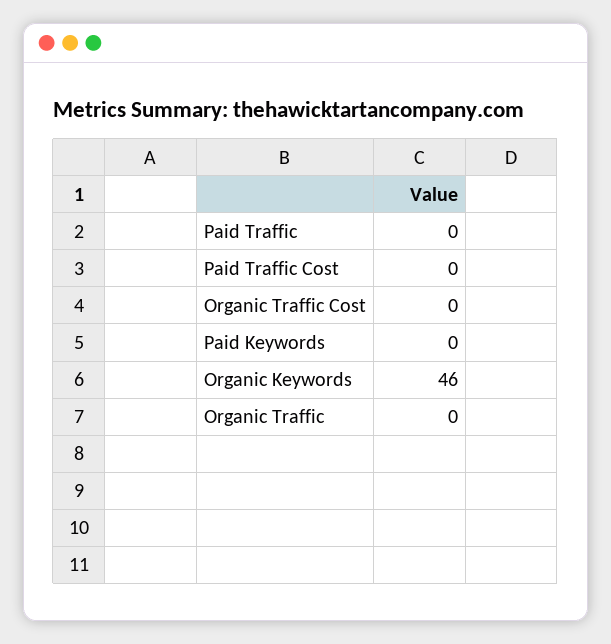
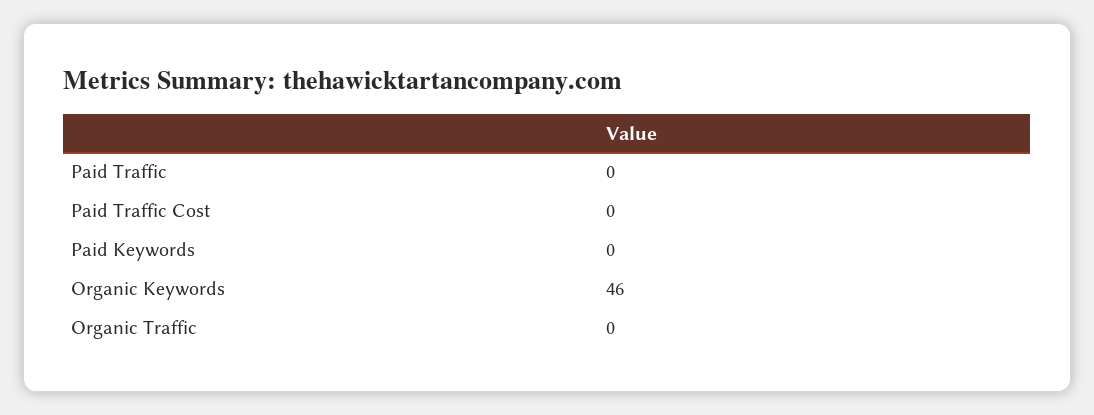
Organic Traffic Cost: 0 -> none

